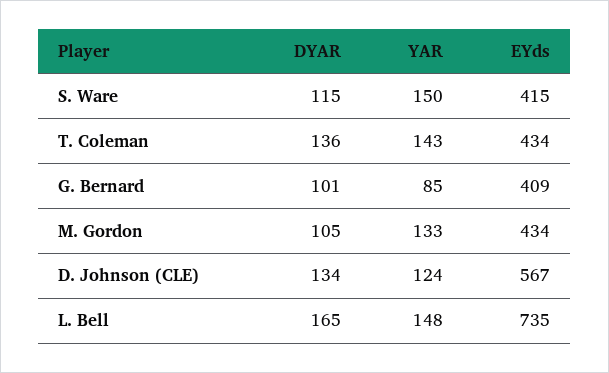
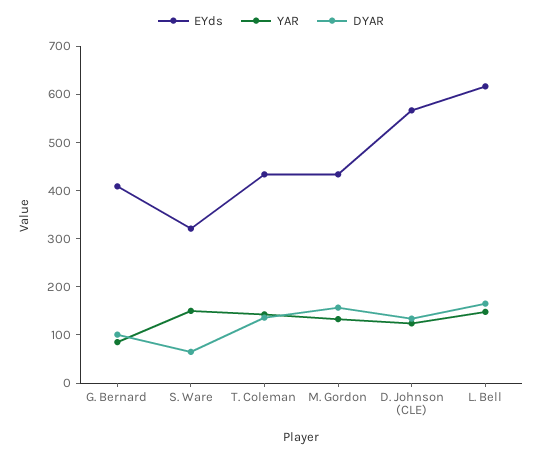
DYAR, S. Ware: 115 -> 60
EYds, S. Ware: 415 -> 320
DYAR, M. Gordon: 105 -> 160
EYds, L. Bell: 735 -> 620

